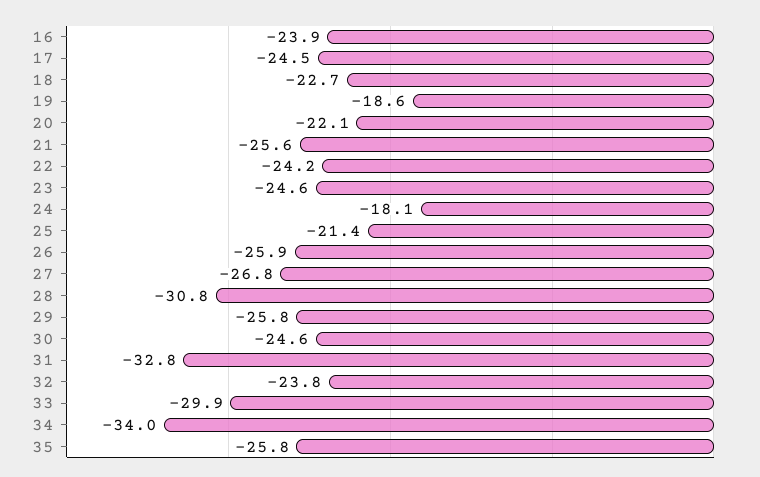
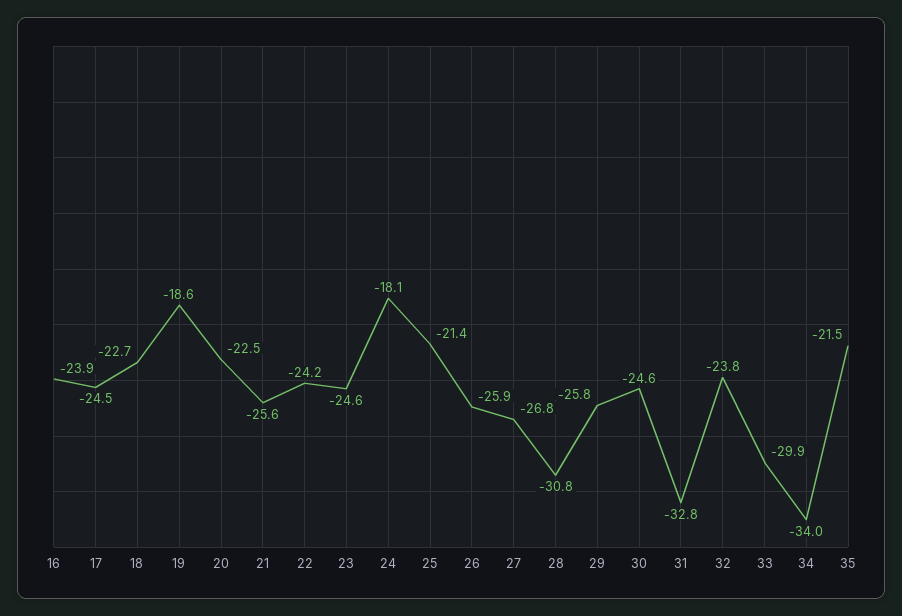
20: -22.1 -> -22.5
35: -25.8 -> -21.5

